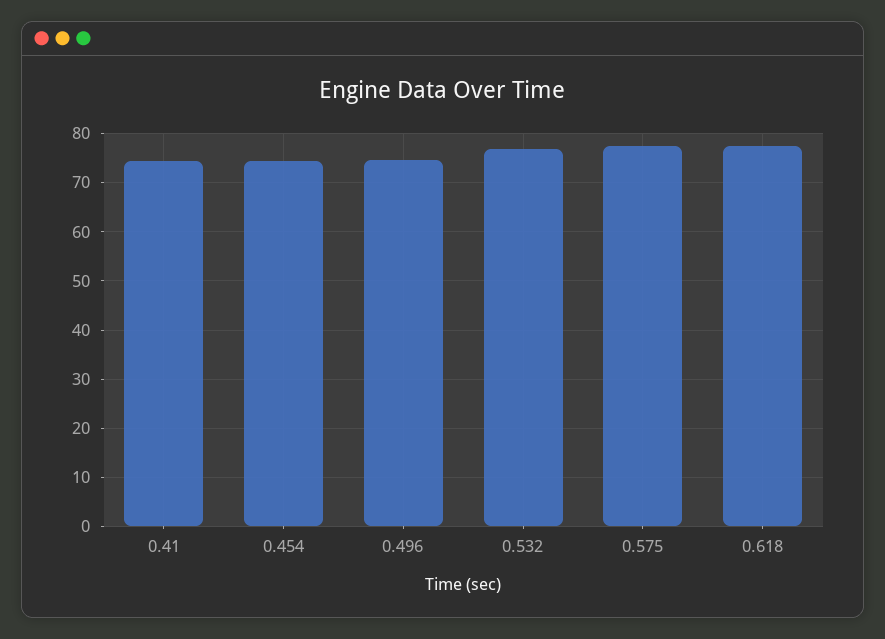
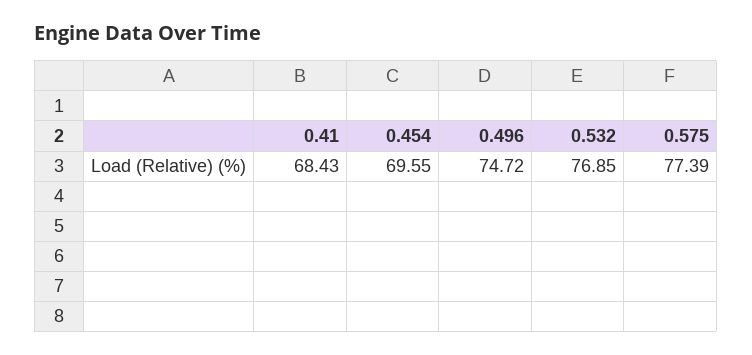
0.41: 74 -> 68.43
0.454: 74 -> 69.55
0.618: 78 -> none

